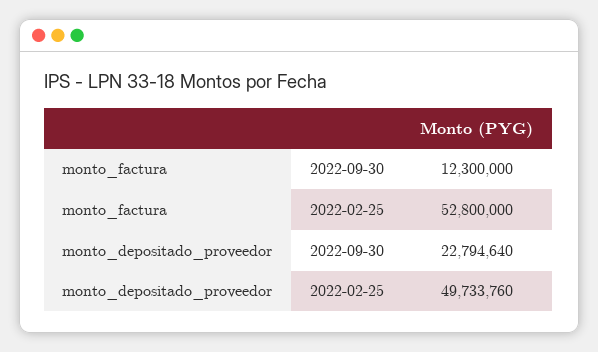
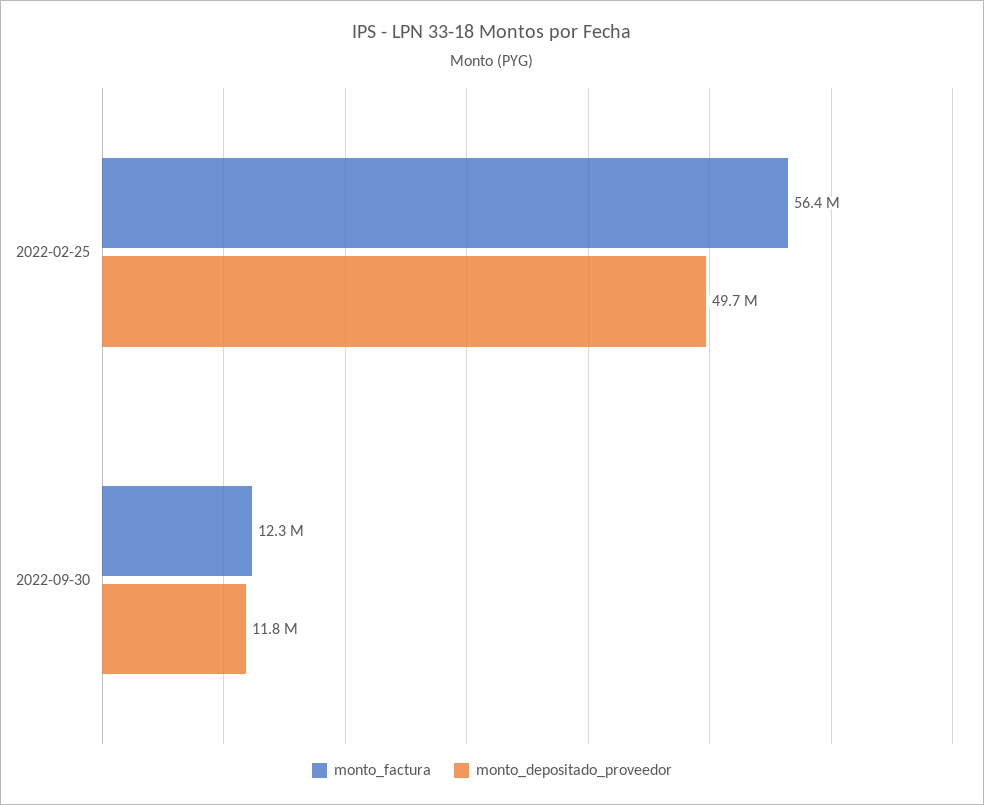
monto_factura, 2022-02-25: 52800000 -> 56400000
monto_depositado_proveedor, 2022-09-30: 22794640 -> 11800000

